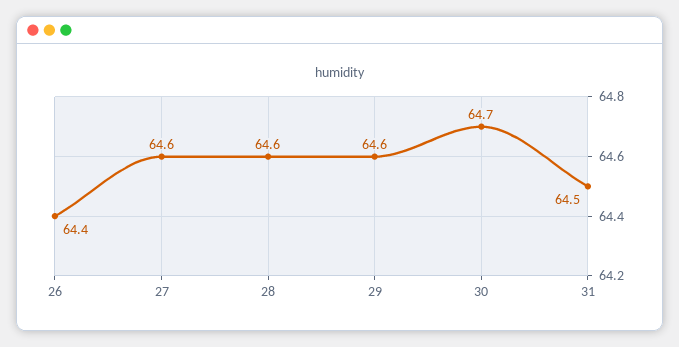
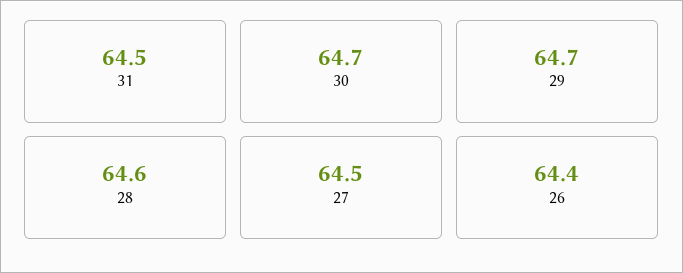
27: 64.6 -> 64.5
29: 64.6 -> 64.7

